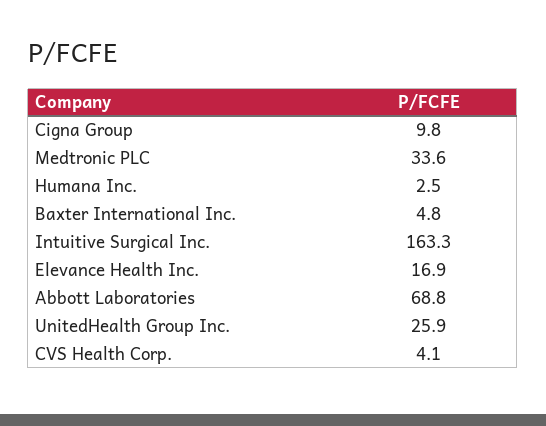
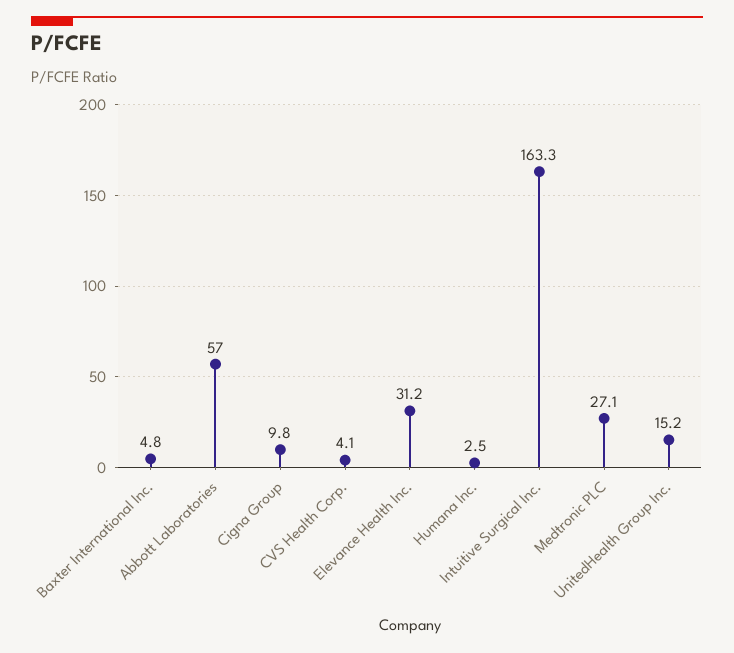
Medtronic PLC: 33.6 -> 27.1
Elevance Health Inc.: 16.9 -> 31.2
Abbott Laboratories: 68.8 -> 57
UnitedHealth Group Inc.: 25.9 -> 15.2

